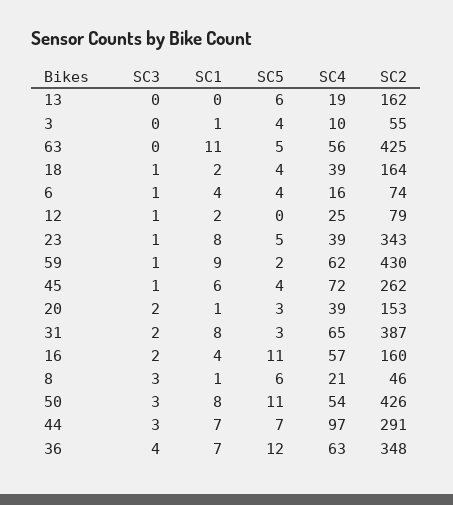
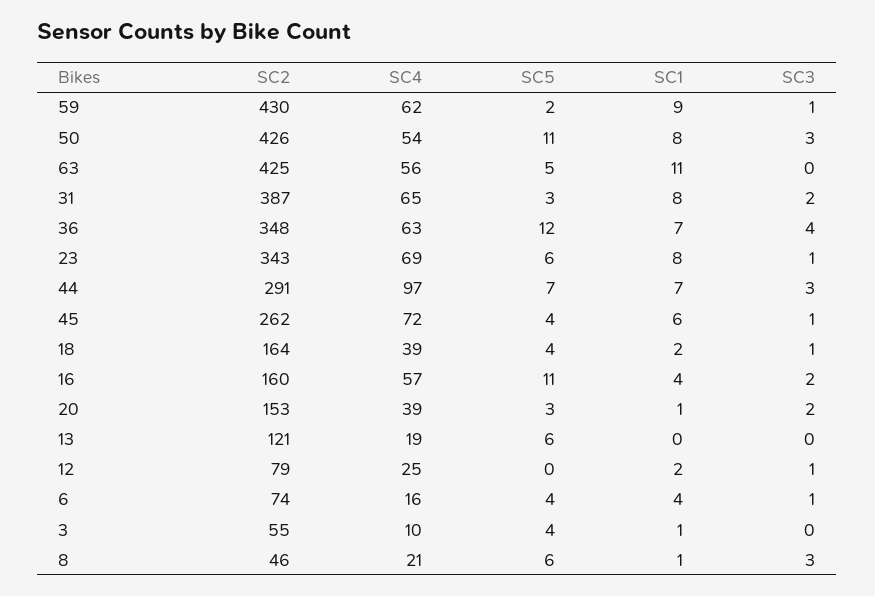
SC2, 13: 162 -> 121
SC5, 23: 5 -> 6
SC4, 23: 39 -> 69

